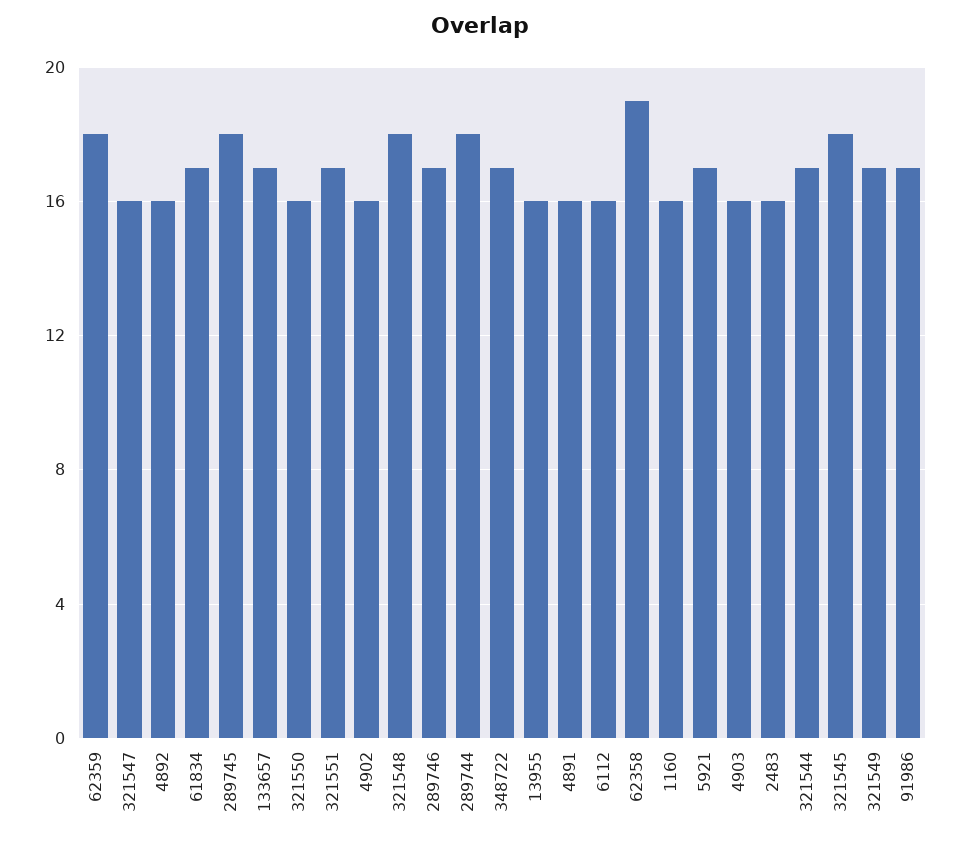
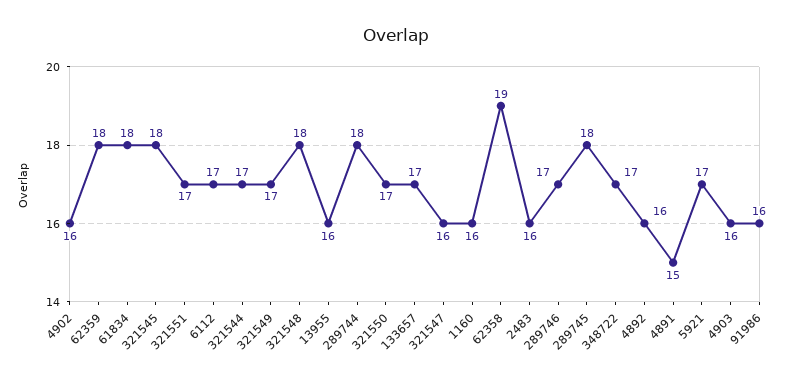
61834: 17 -> 18
321550: 16 -> 17
4891: 16 -> 15
6112: 16 -> 17
91986: 17 -> 16

